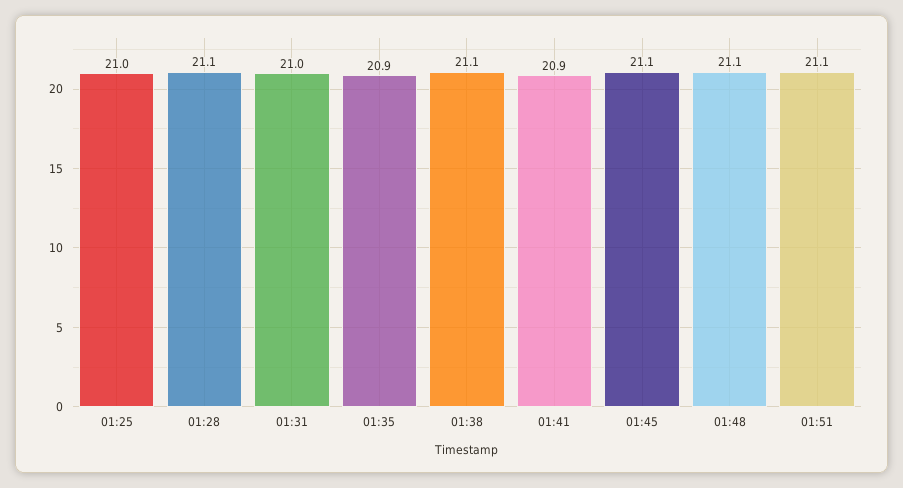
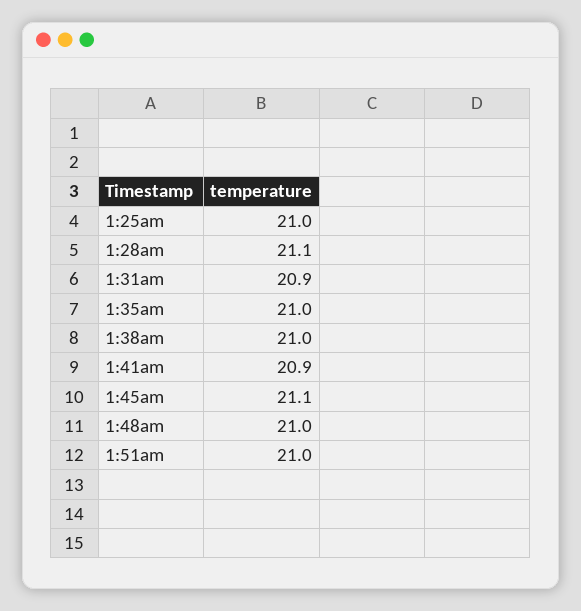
01:31: 21 -> 20.9
01:35: 20.9 -> 21
01:38: 21.1 -> 21
01:48: 21.1 -> 21
01:51: 21.1 -> 21

